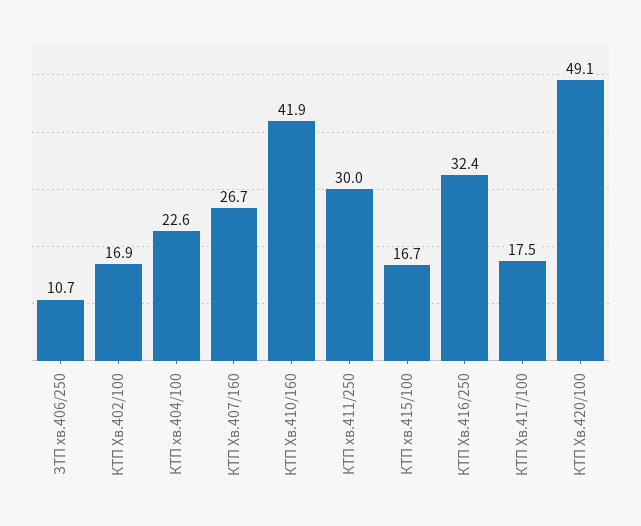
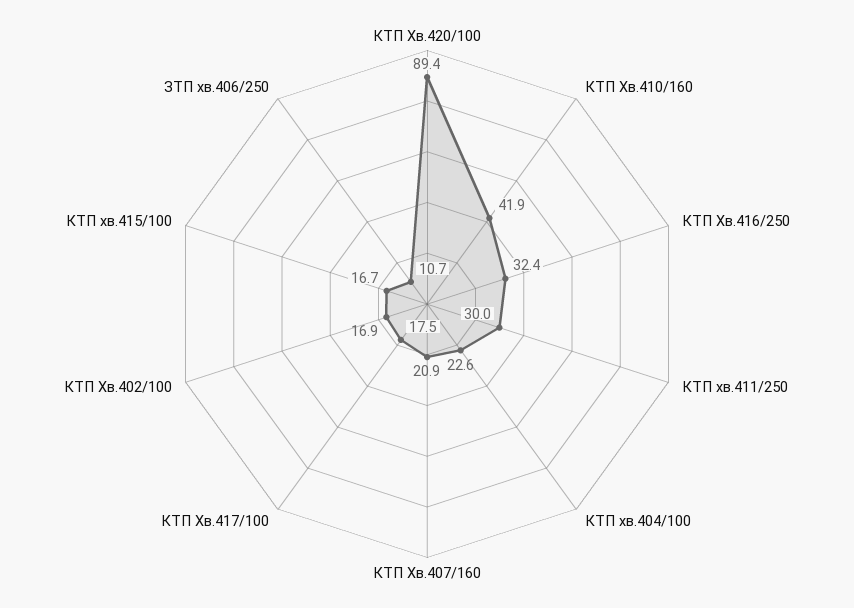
КТП Хв.407/160: 26.7 -> 20.9
КТП Хв.420/100: 49.1 -> 89.4

